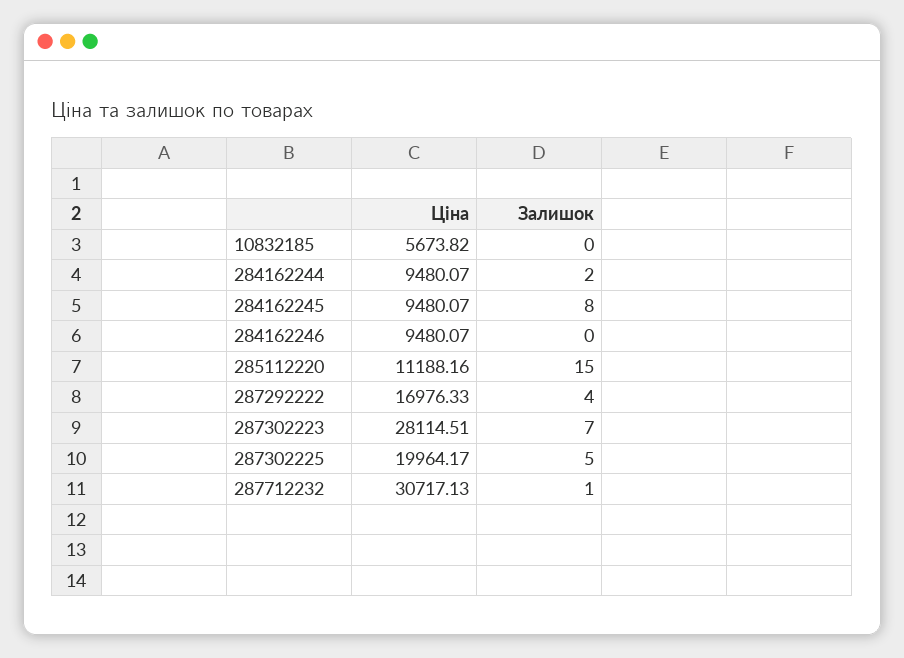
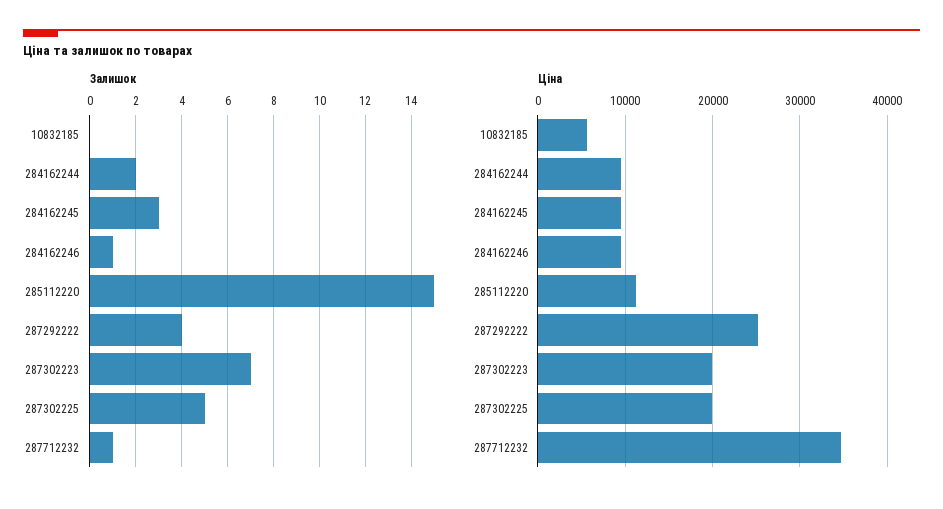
Залишок, 284162245: 8 -> 3
Залишок, 284162246: 0 -> 1
Ціна, 287292222: 16976.33 -> 25000
Ціна, 287302223: 28114.51 -> 20000
Ціна, 287712232: 30717.13 -> 35000

